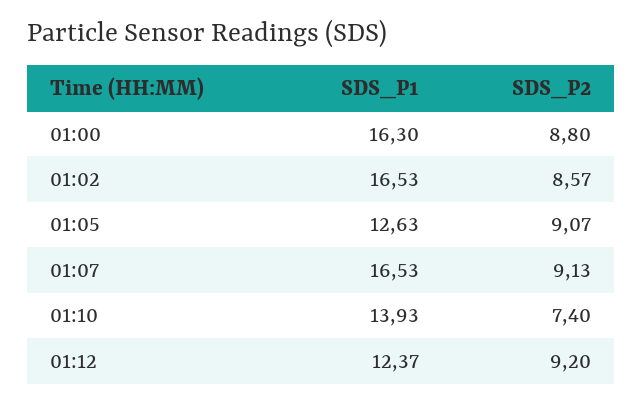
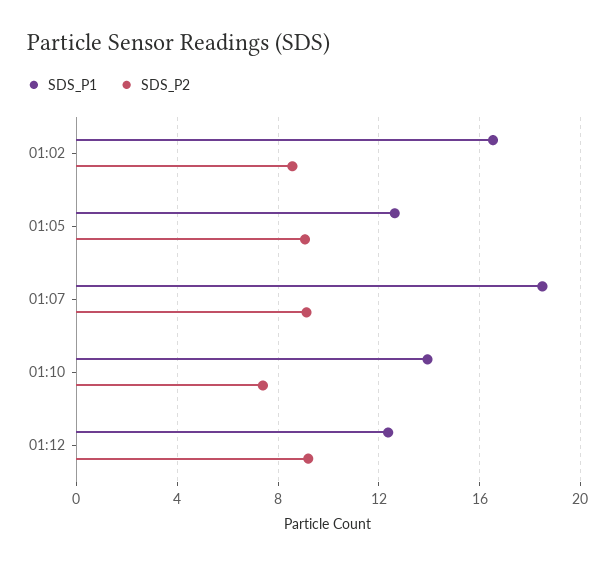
SDS_P1, 01:00: 16.3 -> none
SDS_P2, 01:00: 8.8 -> none
SDS_P1, 01:07: 16.53 -> 18.5

